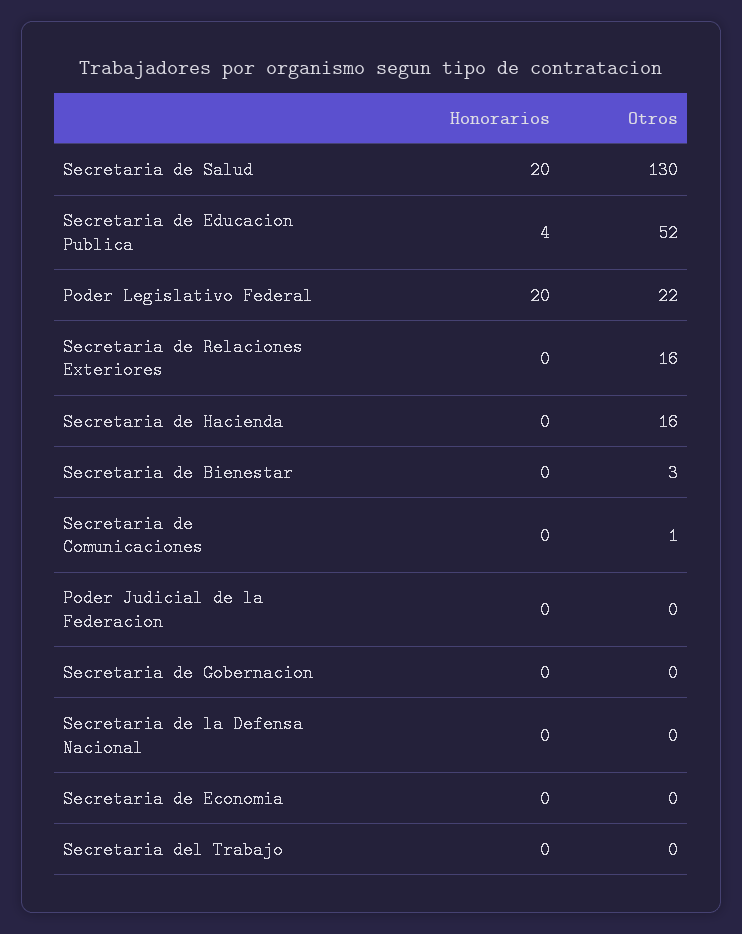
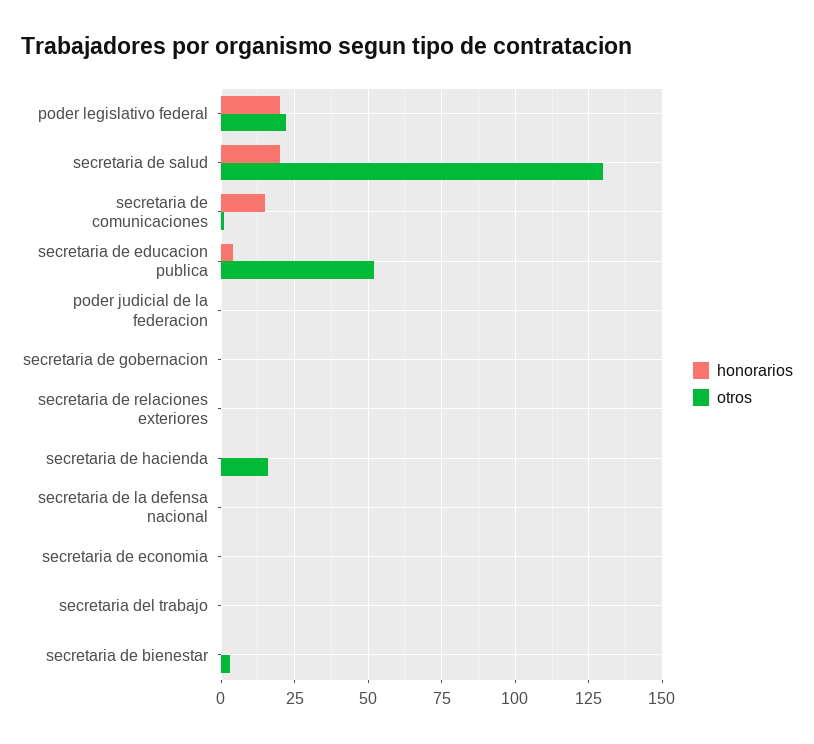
Otros, Secretaria de Relaciones Exteriores: 16 -> 0
Honorarios, Secretaria de Comunicaciones: 0 -> 15

